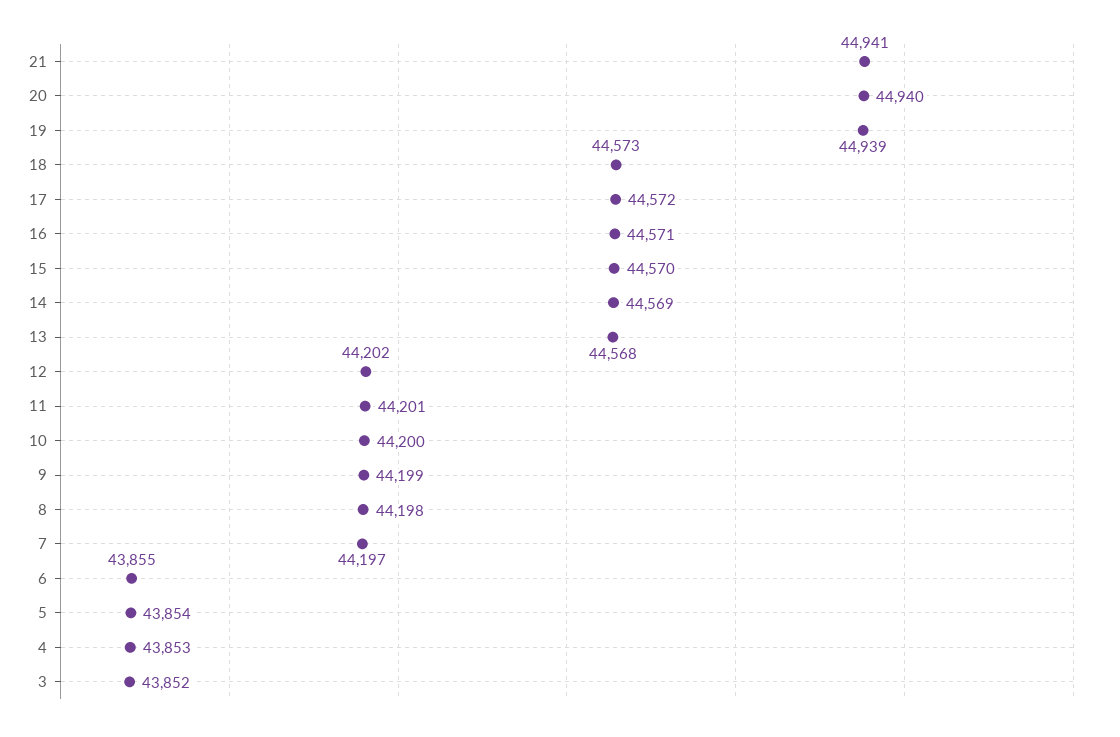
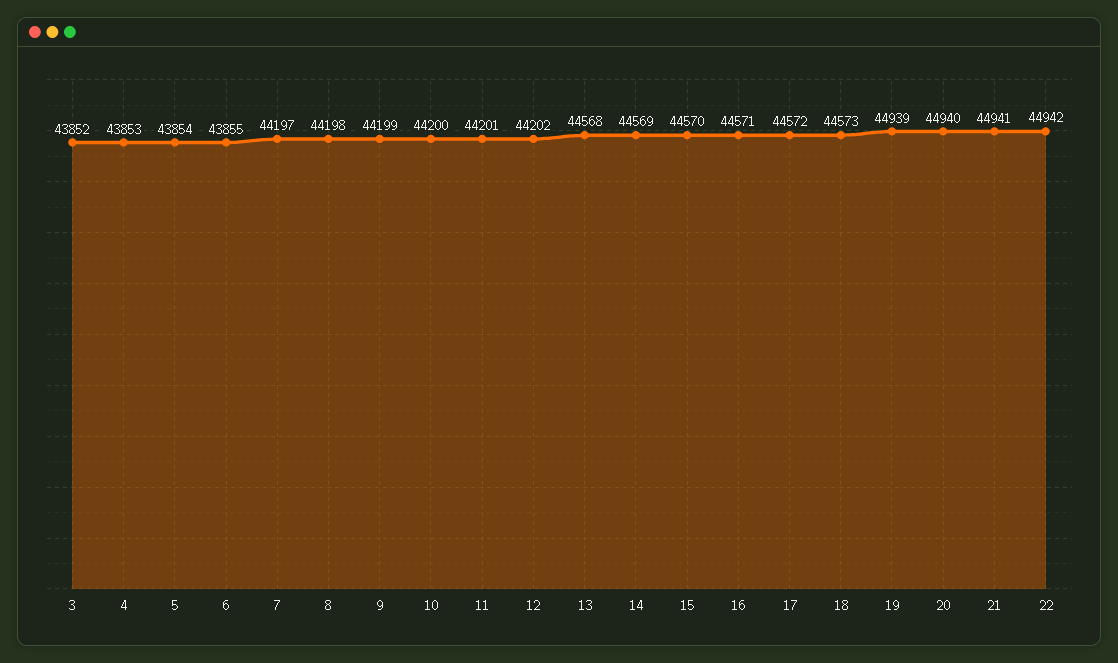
22: none -> 44942

